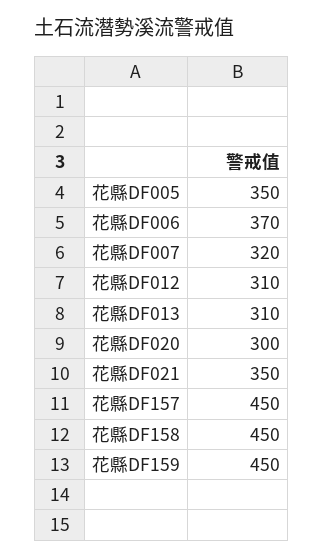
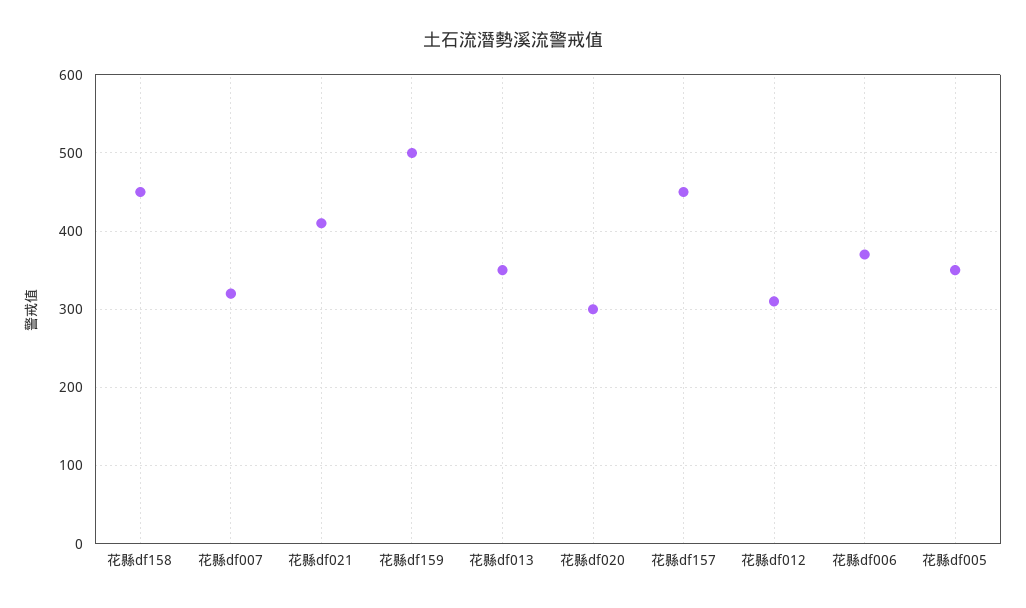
花縣DF013: 310 -> 350
花縣DF021: 350 -> 410
花縣DF159: 450 -> 500

